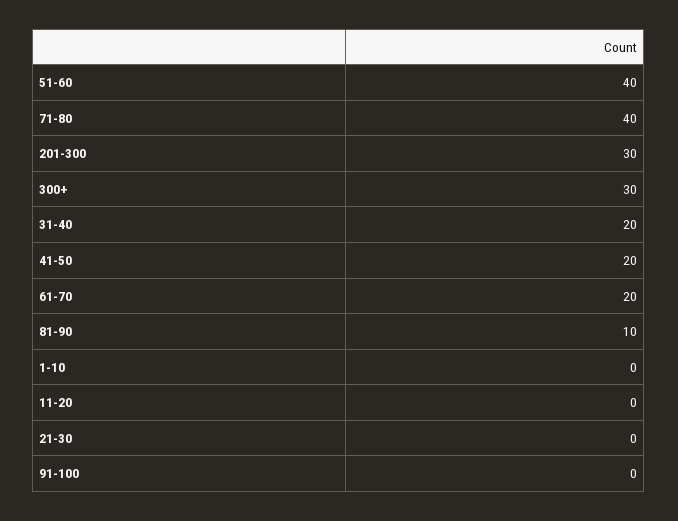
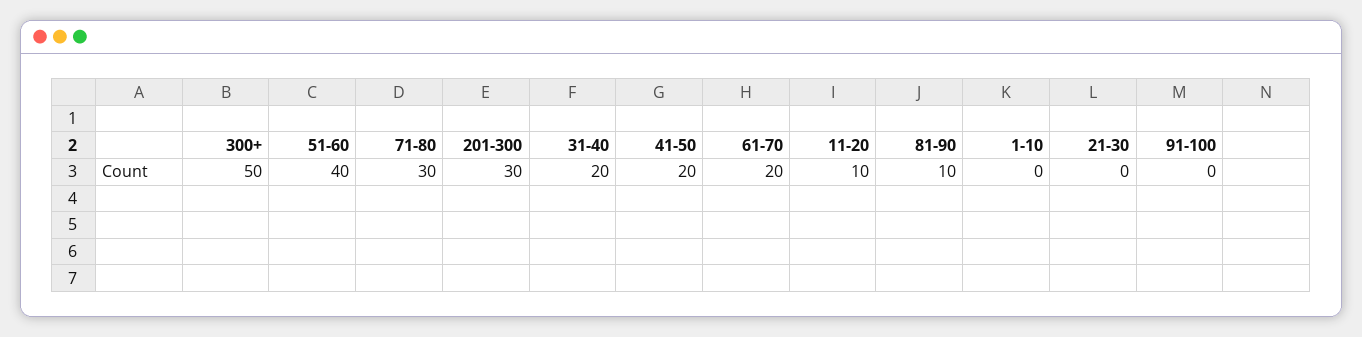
71-80: 40 -> 30
300+: 30 -> 50
11-20: 0 -> 10

